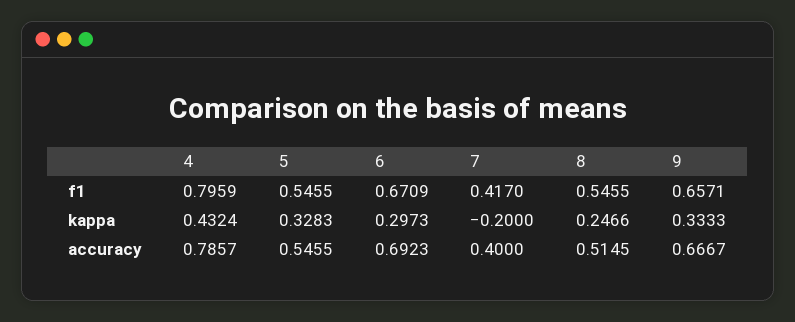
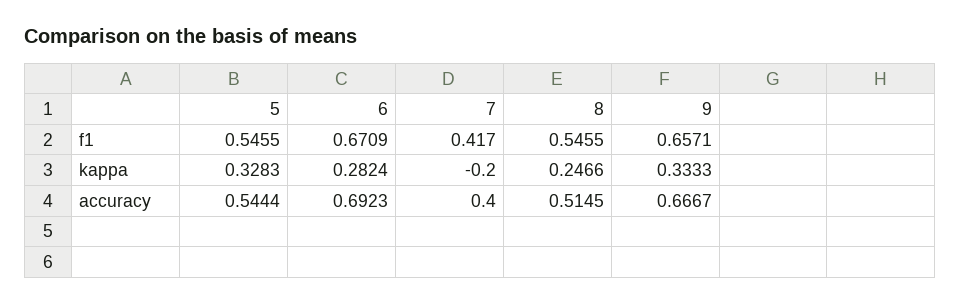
4, f1: 0.7959 -> none
4, kappa: 0.4324 -> none
6, kappa: 0.2973 -> 0.2824
4, accuracy: 0.7857 -> none
5, accuracy: 0.5455 -> 0.5444

